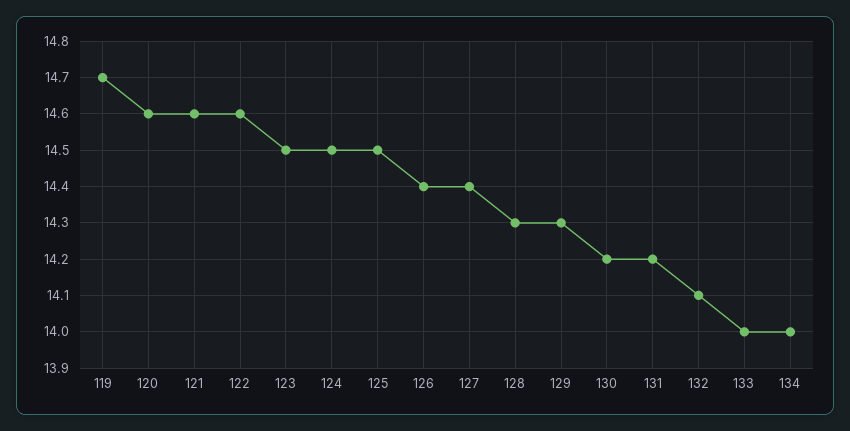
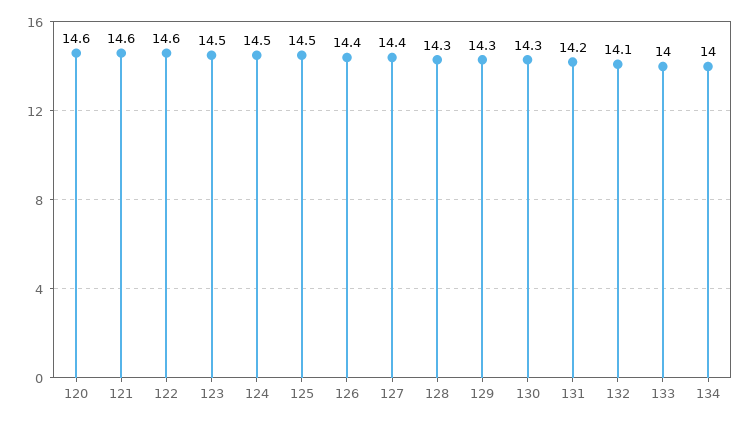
119: 14.7 -> none
130: 14.2 -> 14.3

